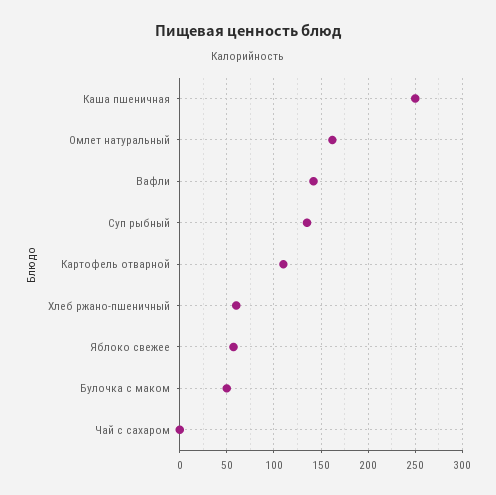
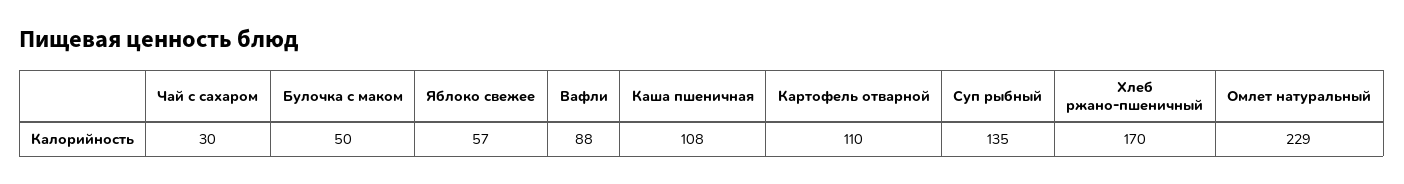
Каша пшеничная: 250 -> 108
Омлет натуральный: 160 -> 229
Вафли: 140 -> 88
Хлеб ржано-пшеничный: 60 -> 170
Чай с сахаром: 0 -> 30

